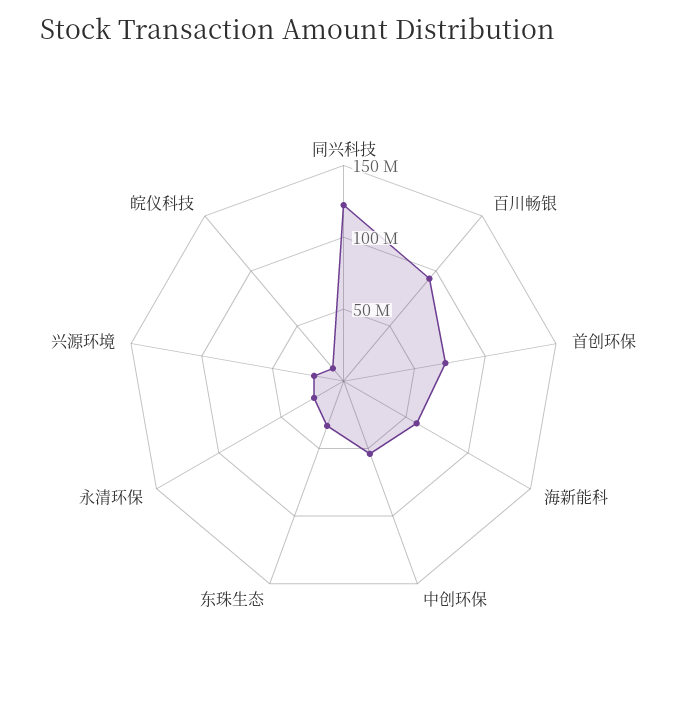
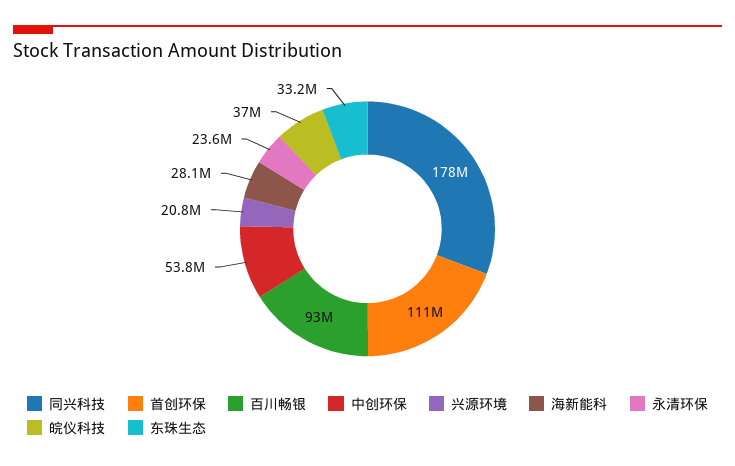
同兴科技: 120000000 -> 178000000
首创环保: 70000000 -> 111000000
海新能科: 60000000 -> 28100000
皖仪科技: 10000000 -> 37000000

